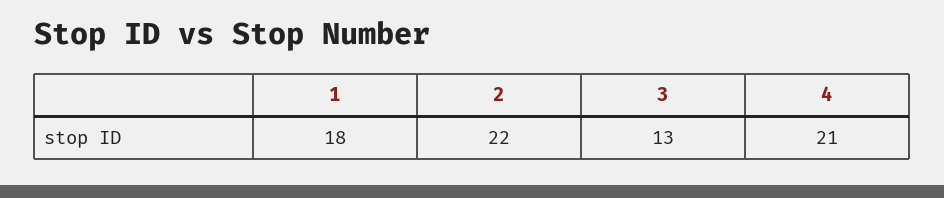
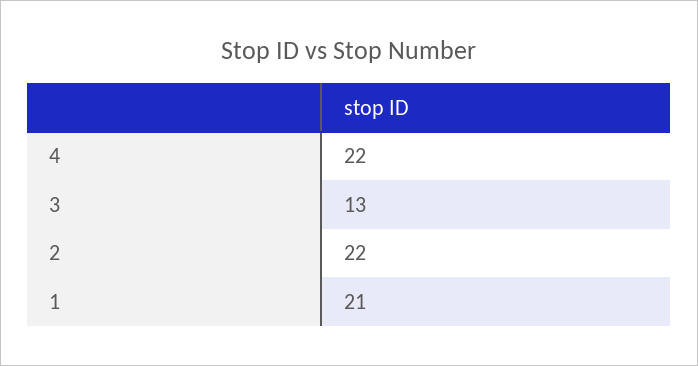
1: 18 -> 21
4: 21 -> 22

